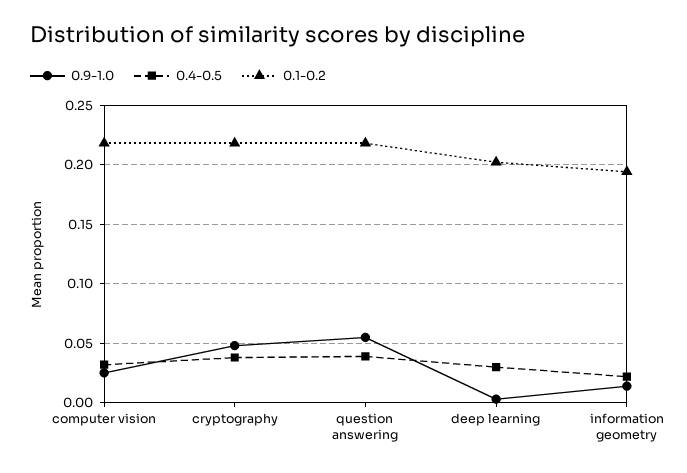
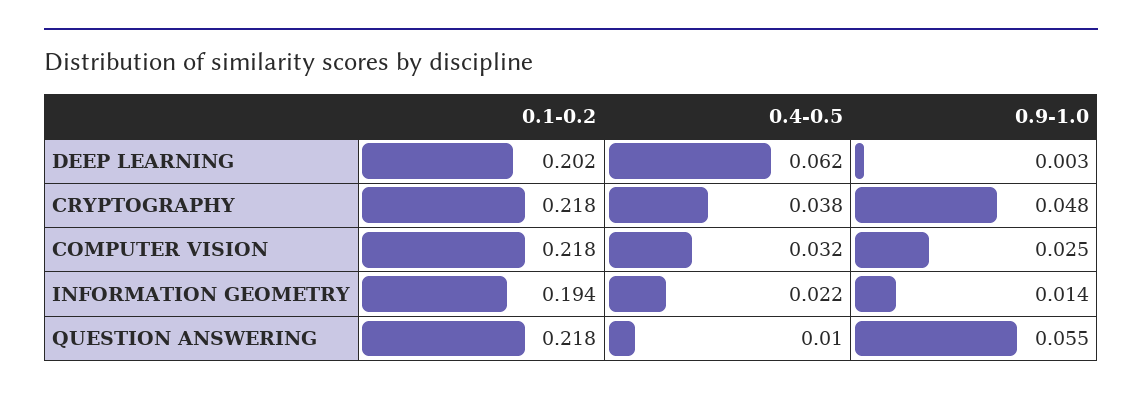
0.4-0.5, question answering: 0.04 -> 0.01
0.4-0.5, deep learning: 0.03 -> 0.062

